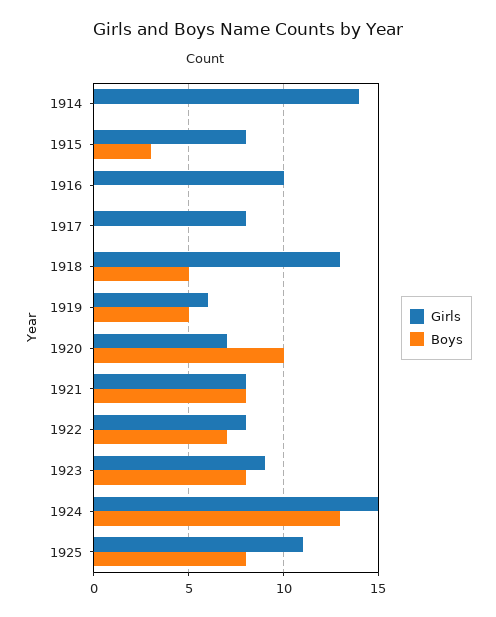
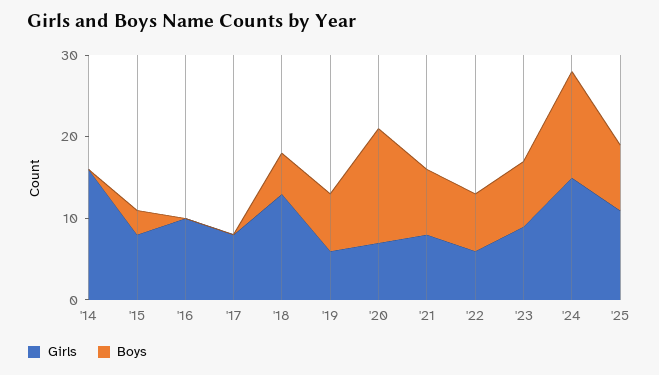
Girls, 1914: 14 -> 16
Boys, 1919: 5 -> 7
Boys, 1920: 10 -> 14
Girls, 1922: 8 -> 6

